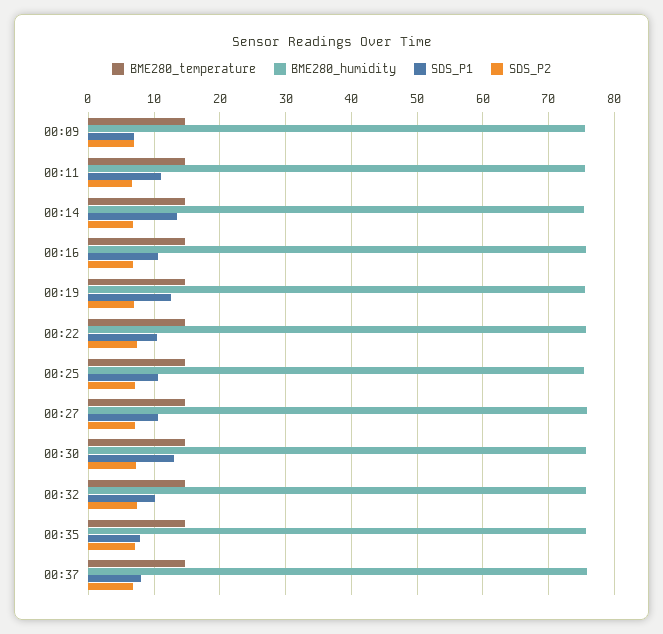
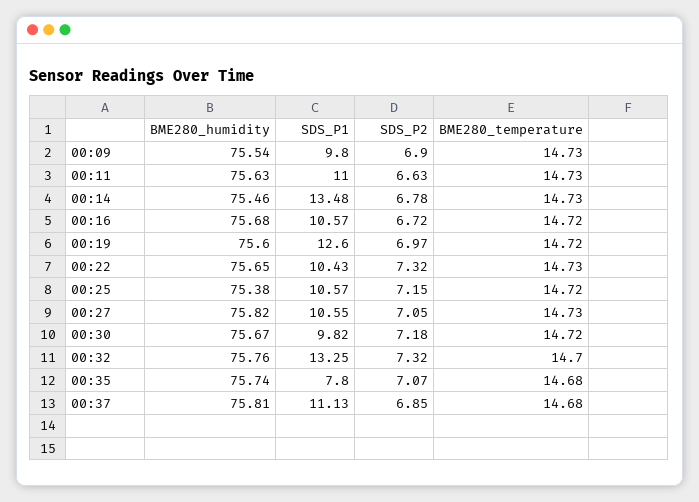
SDS_P1, 00:09: 7 -> 9.8
SDS_P1, 00:30: 13 -> 9.82
SDS_P1, 00:32: 10 -> 13.25
SDS_P1, 00:37: 8 -> 11.13

